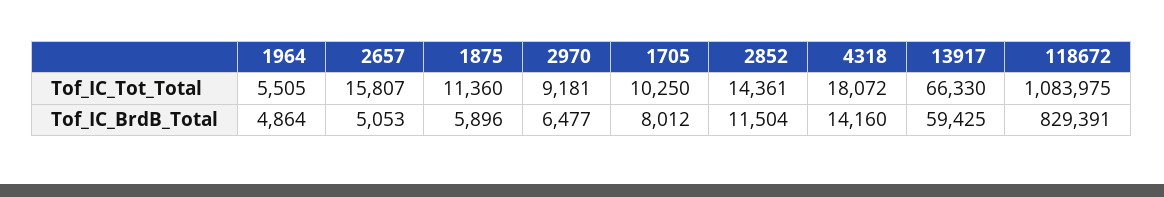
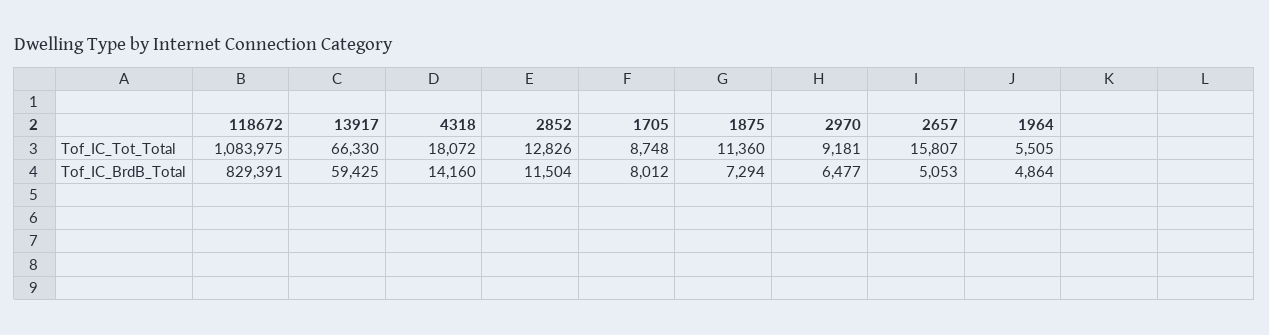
1705, Tof_IC_Tot_Total: 10250 -> 8748
2852, Tof_IC_Tot_Total: 14361 -> 12826
1875, Tof_IC_BrdB_Total: 5896 -> 7294

